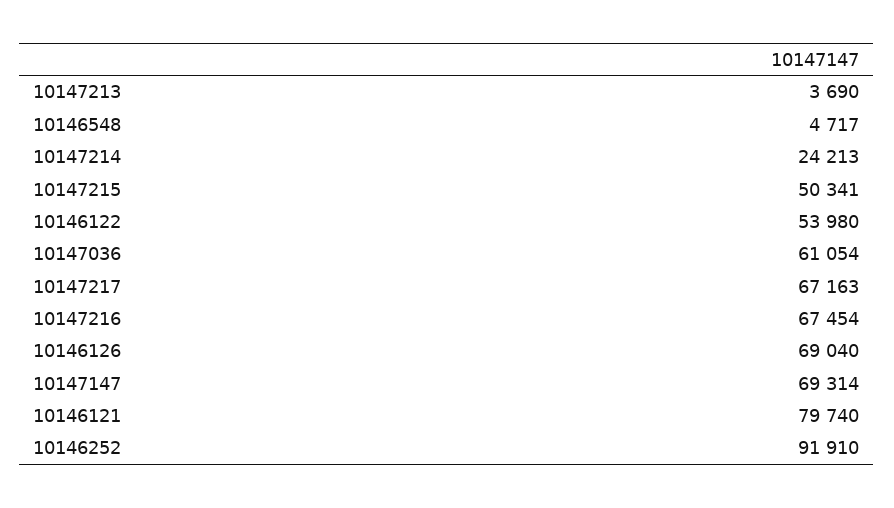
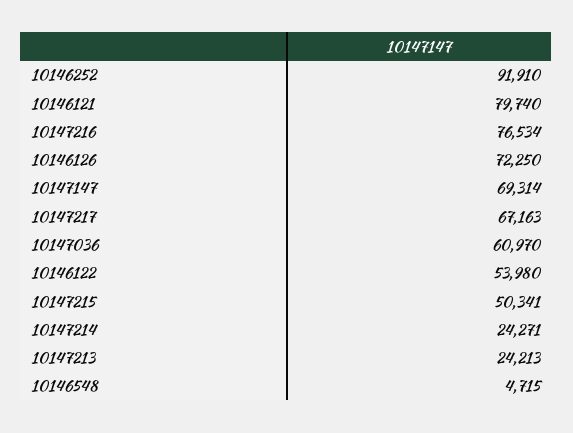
10147213: 3690 -> 24213
10146548: 4717 -> 4715
10147214: 24213 -> 24271
10147036: 61054 -> 60970
10147216: 67454 -> 76534
10146126: 69040 -> 72250

